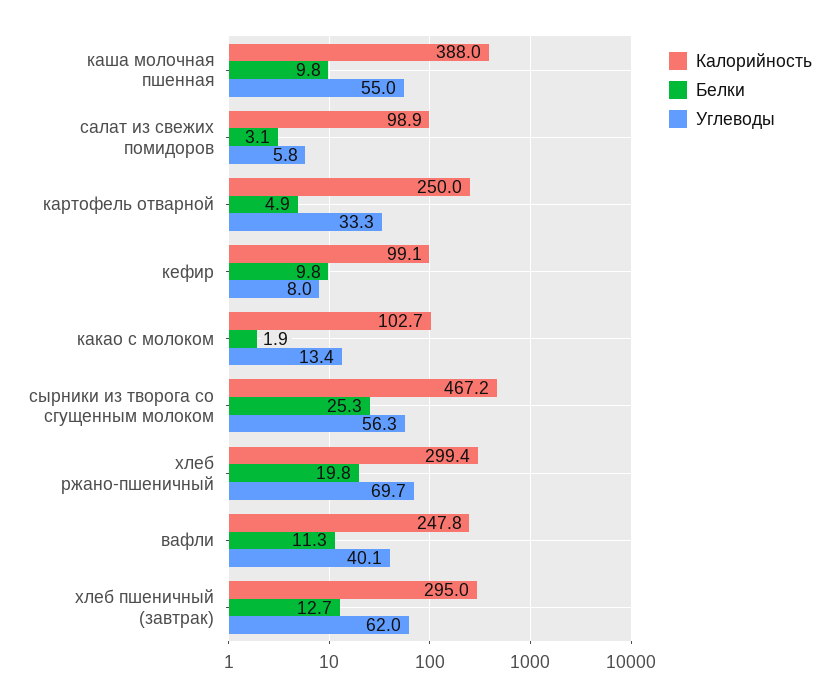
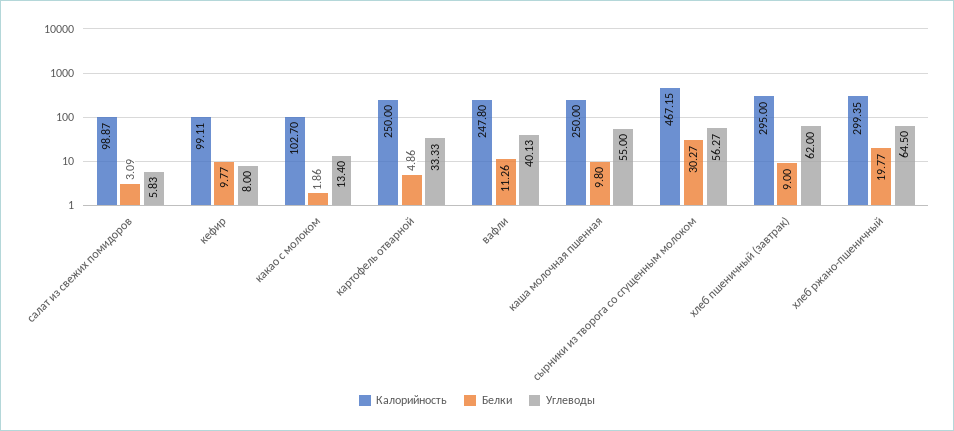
Калорийность, каша молочная пшенная: 388 -> 250
Белки, сырники из творога со сгущенным молоком: 25.3 -> 30.27
Углеводы, хлеб ржано-пшеничный: 69.7 -> 64.5
Белки, хлеб пшеничный (завтрак): 12.7 -> 9

